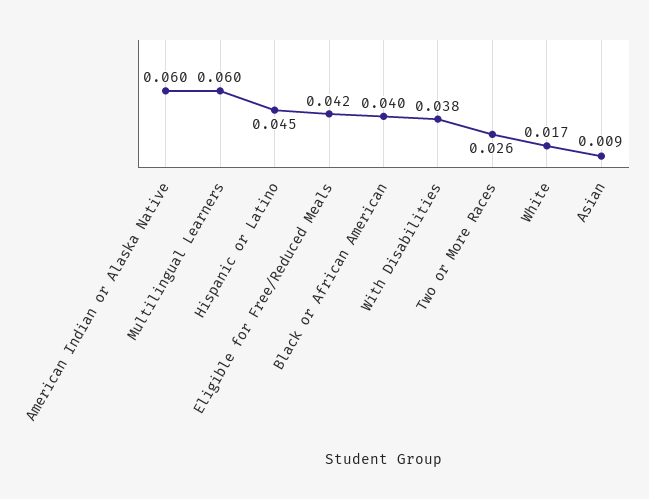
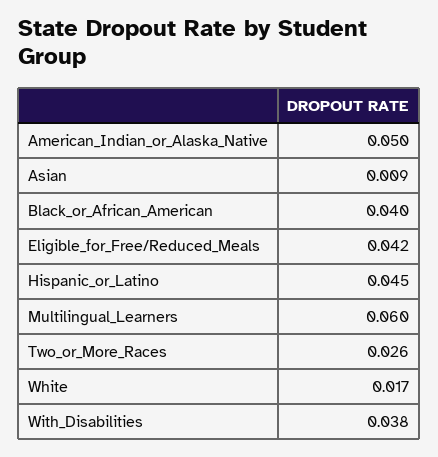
American Indian or Alaska Native: 0.06 -> 0.05

